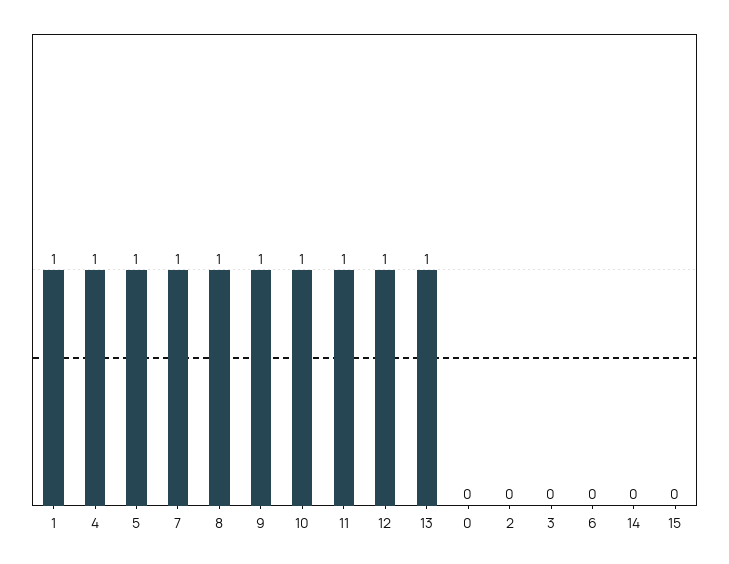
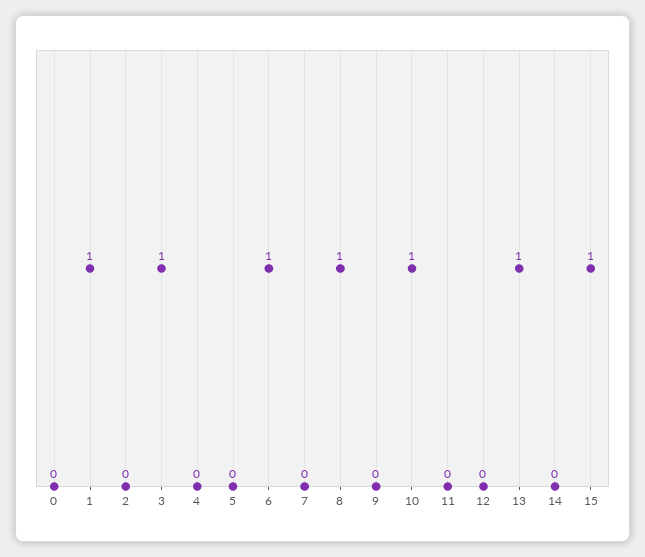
4: 1 -> 0
5: 1 -> 0
7: 1 -> 0
9: 1 -> 0
11: 1 -> 0
12: 1 -> 0
3: 0 -> 1
6: 0 -> 1
15: 0 -> 1

